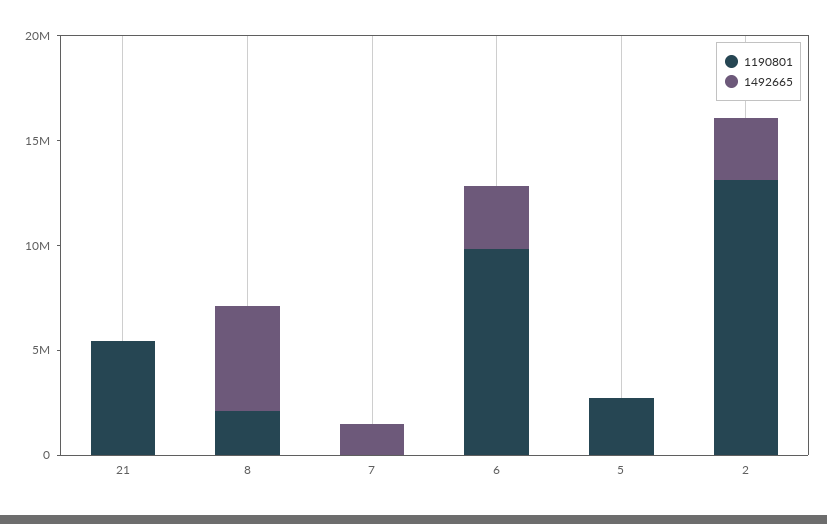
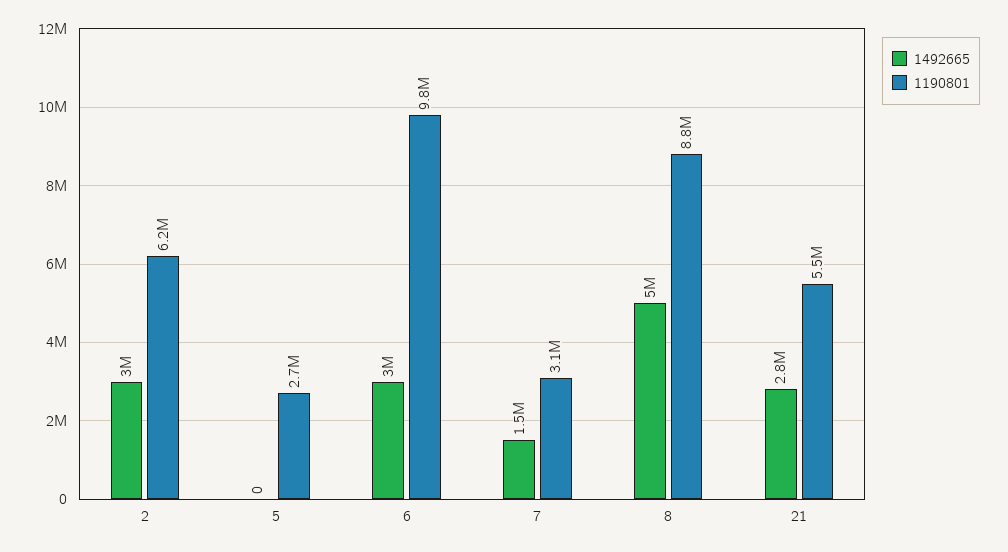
1492665, 21: 0 -> 2800000
1190801, 8: 2000000 -> 8800000
1190801, 7: 0 -> 3100000
1190801, 2: 13000000 -> 6200000

